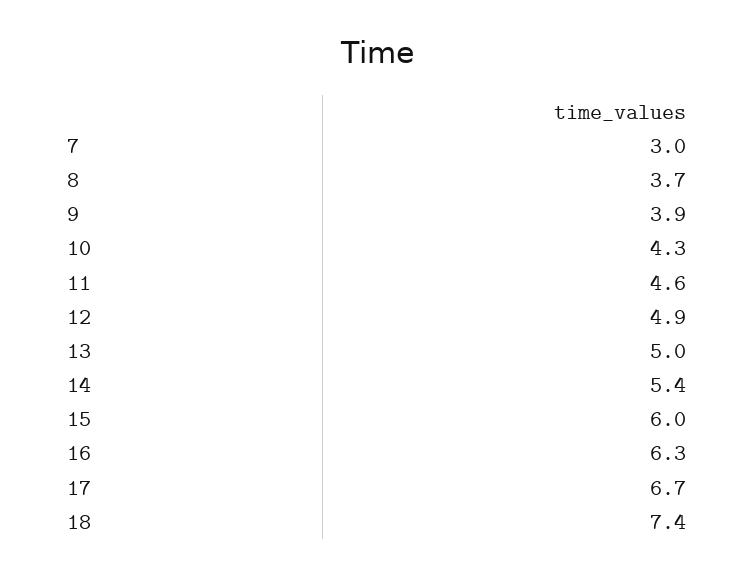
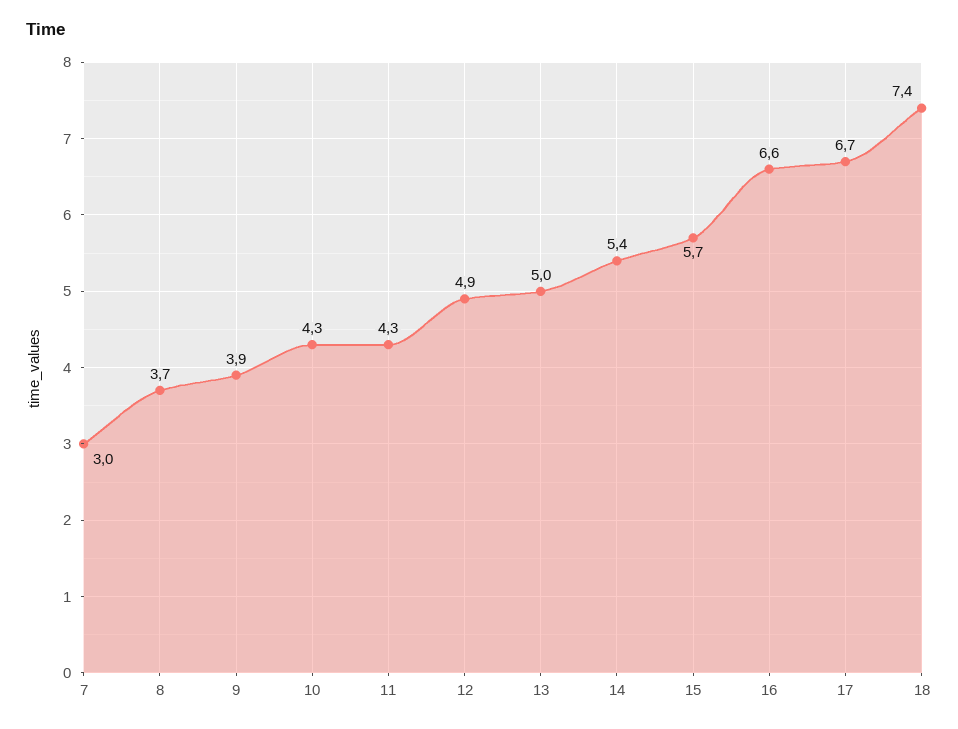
11: 4.6 -> 4.3
15: 6 -> 5.7
16: 6.3 -> 6.6

